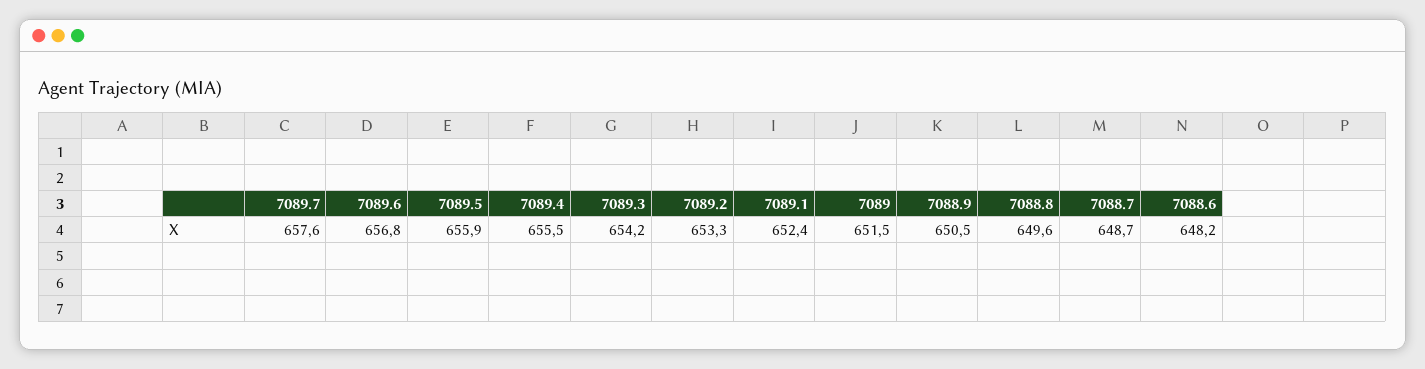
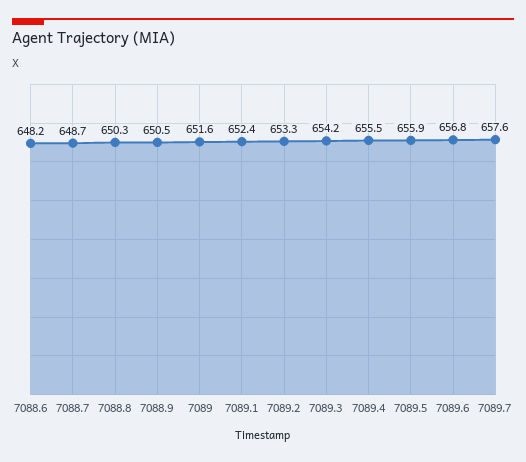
7089: 651.5 -> 651.6
7088.8: 649.6 -> 650.3

